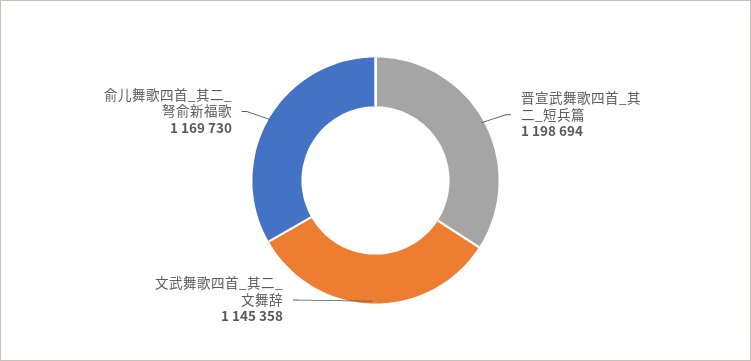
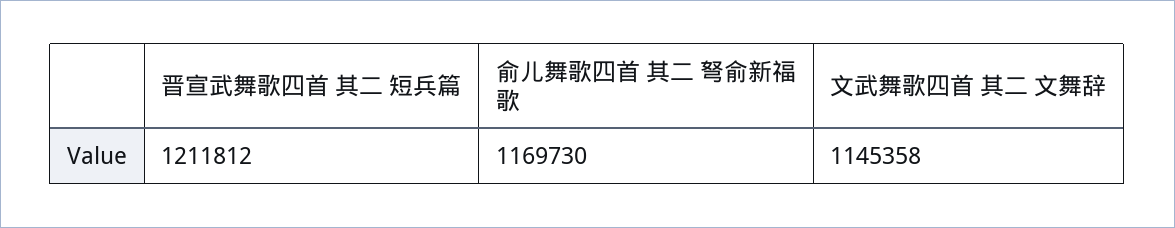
晋宣武舞歌四首_其二_短兵篇: 1198694 -> 1211812

